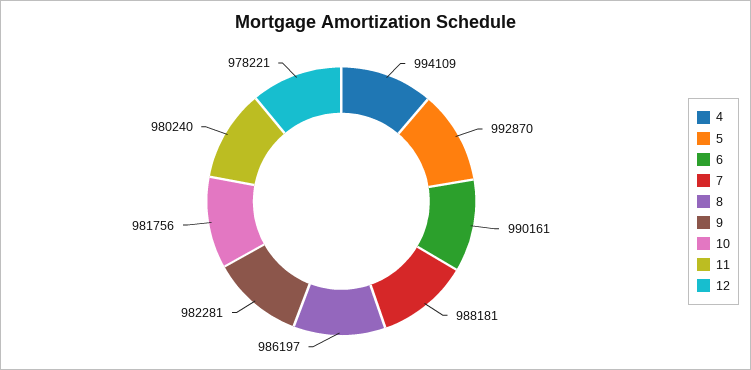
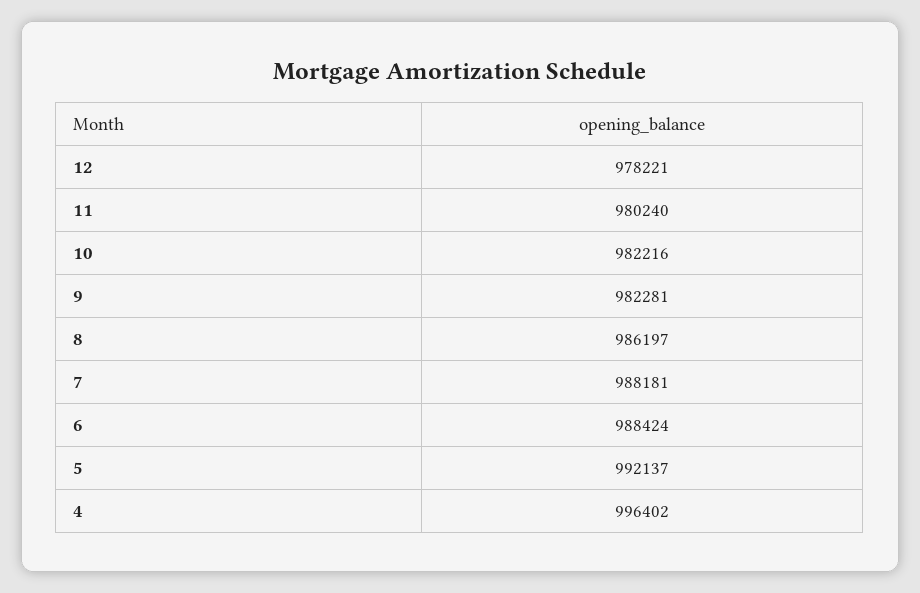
4: 994109 -> 996402
5: 992870 -> 992137
6: 990161 -> 988424
10: 981756 -> 982216

